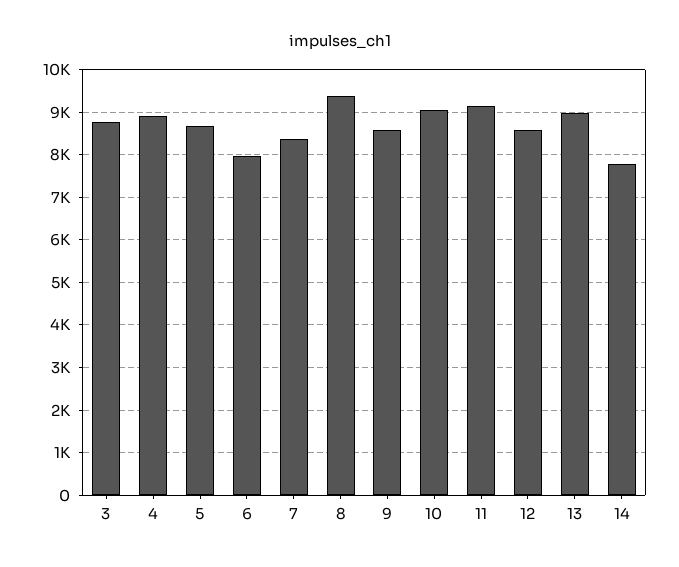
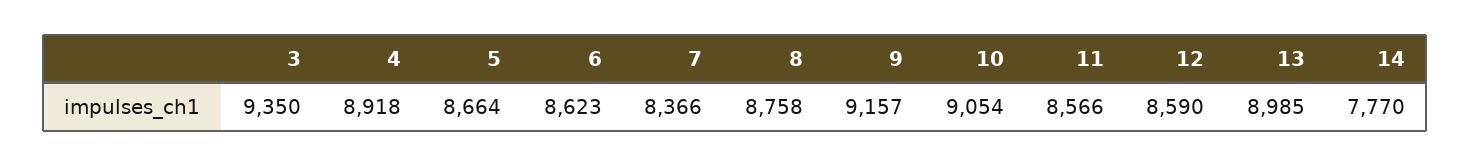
3: 8800 -> 9350
6: 8000 -> 8623
8: 9400 -> 8758
9: 8600 -> 9157
11: 9200 -> 8566

